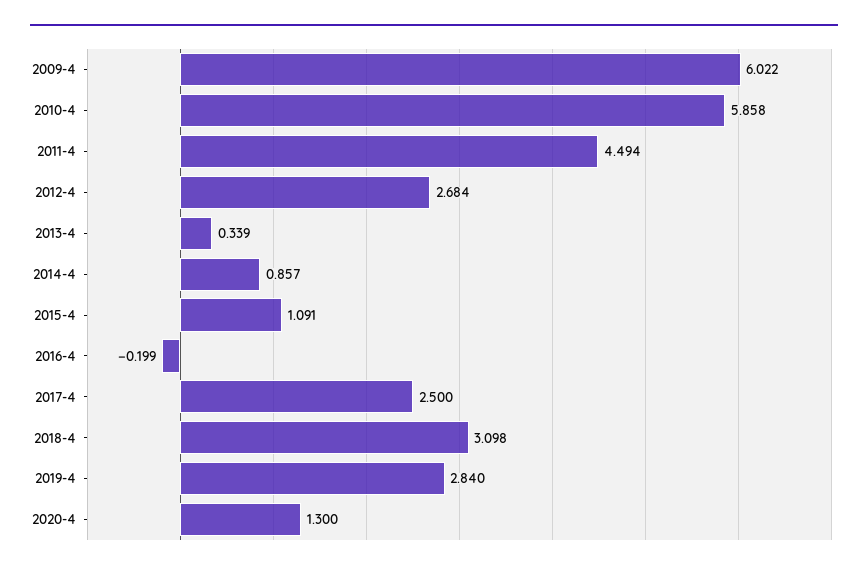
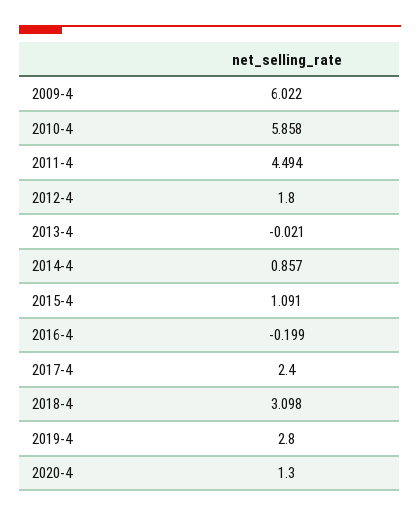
2012-4: 2.684 -> 1.8
2013-4: 0.339 -> -0.021
2017-4: 2.5 -> 2.4
2019-4: 2.84 -> 2.8

